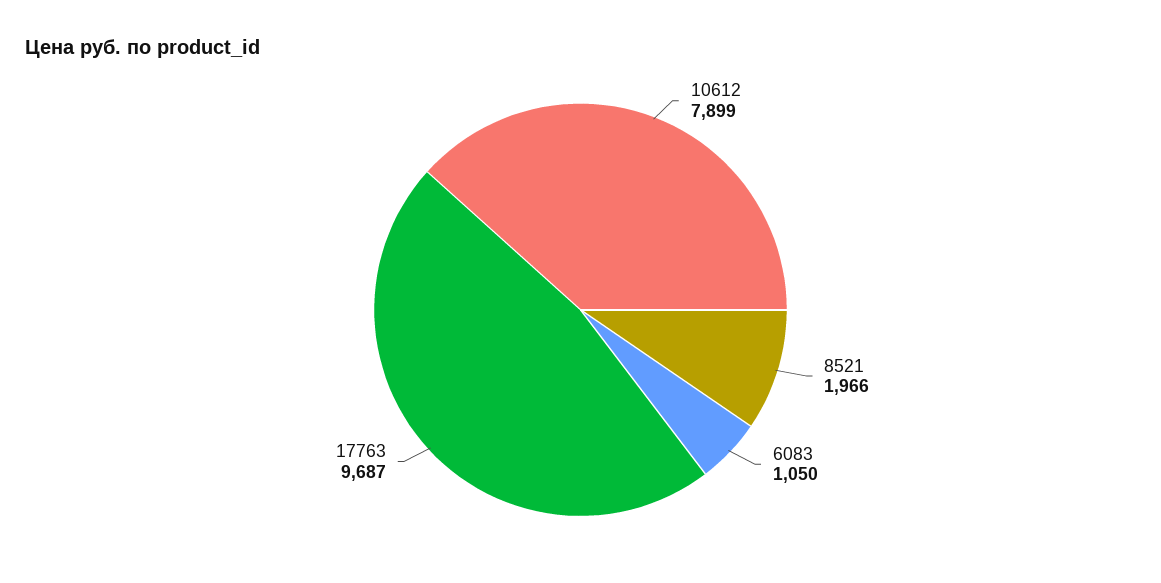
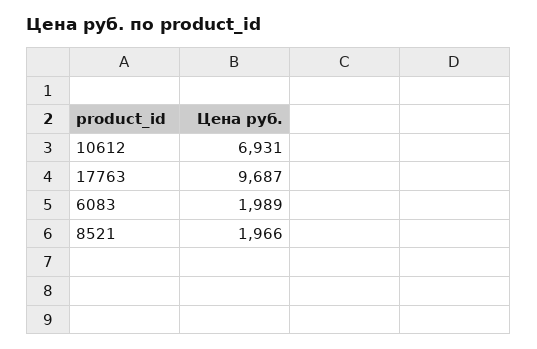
10612: 7899 -> 6931
6083: 1050 -> 1989

